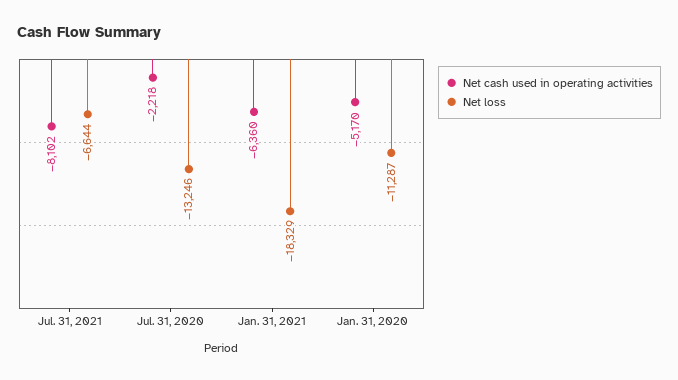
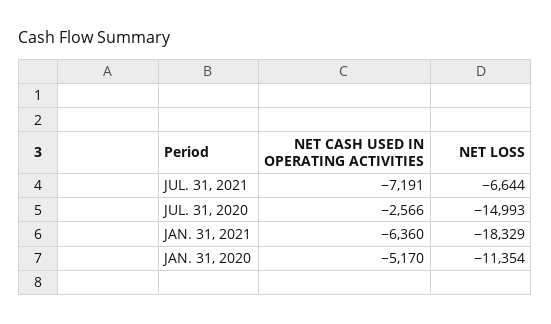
Net cash used in operating activities, Jul. 31, 2021: -8102 -> -7191
Net cash used in operating activities, Jul. 31, 2020: -2218 -> -2566
Net loss, Jul. 31, 2020: -13246 -> -14993
Net loss, Jan. 31, 2020: -11287 -> -11354

